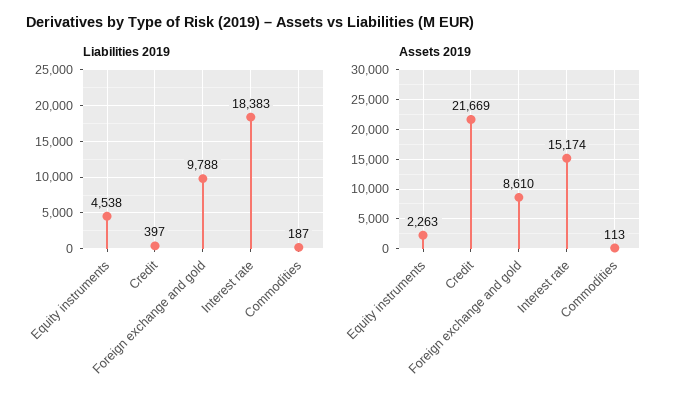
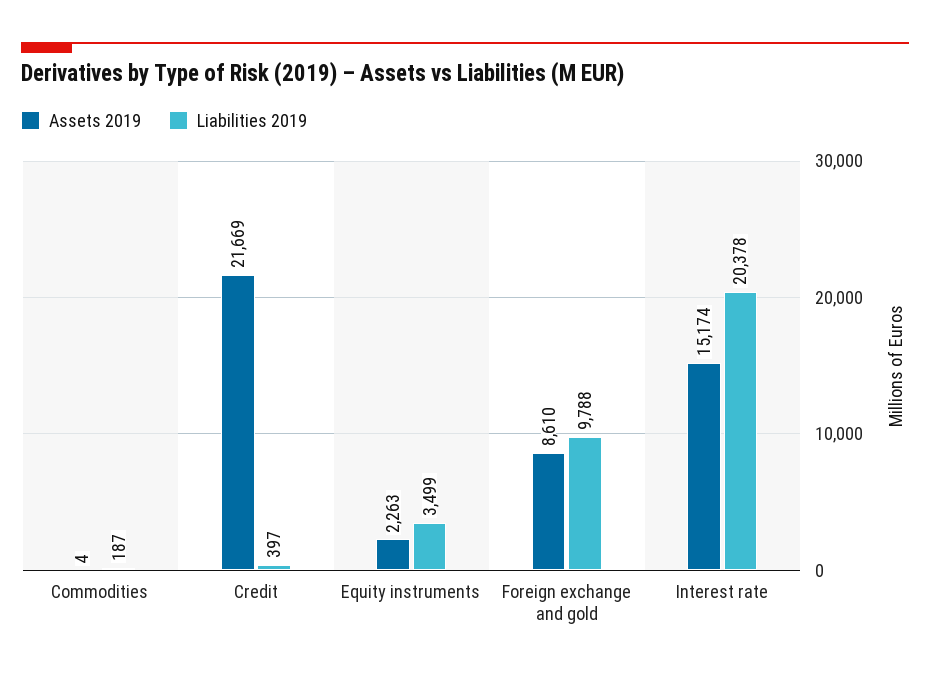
Liabilities 2019, Equity instruments: 4538 -> 3499
Liabilities 2019, Interest rate: 18383 -> 20378
Assets 2019, Commodities: 113 -> 4

